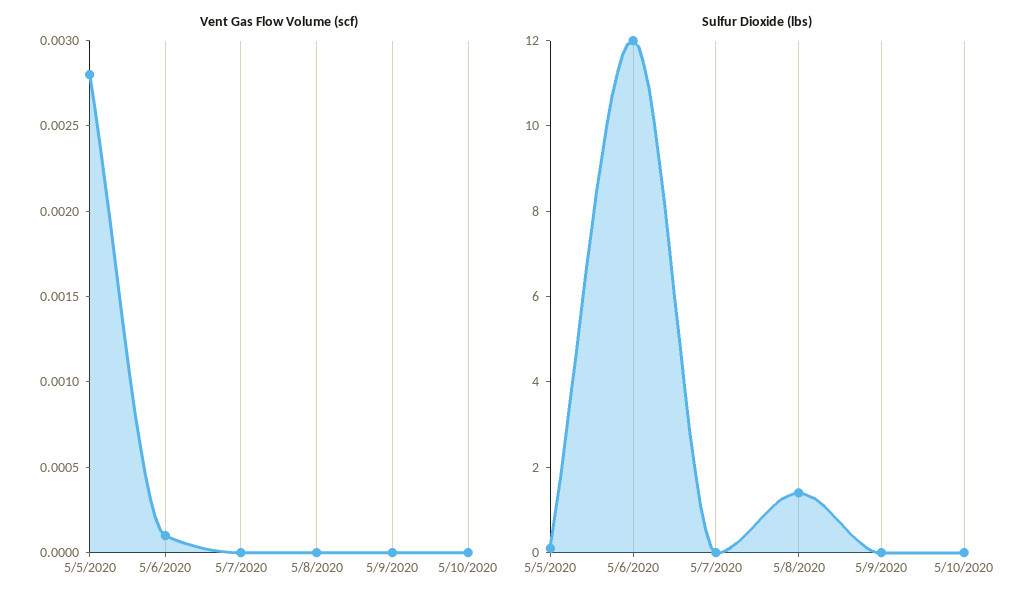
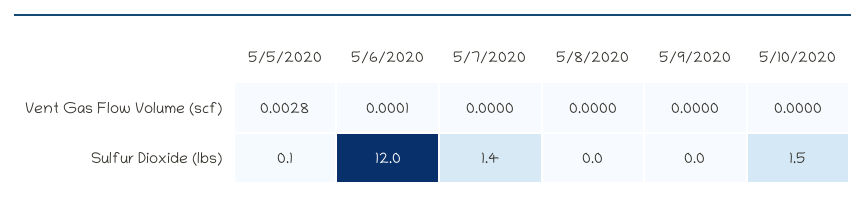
Sulfur Dioxide (lbs), 5/7/2020: 0 -> 1.4
Sulfur Dioxide (lbs), 5/8/2020: 1.5 -> 0
Sulfur Dioxide (lbs), 5/10/2020: 0 -> 1.5

